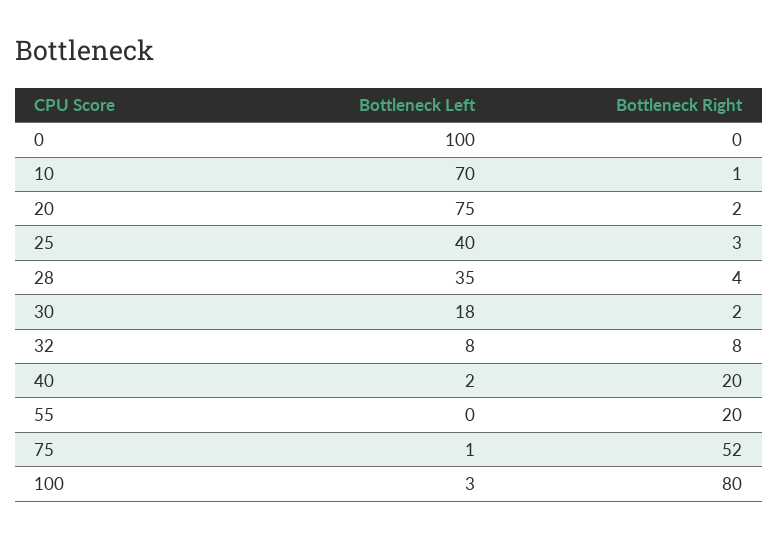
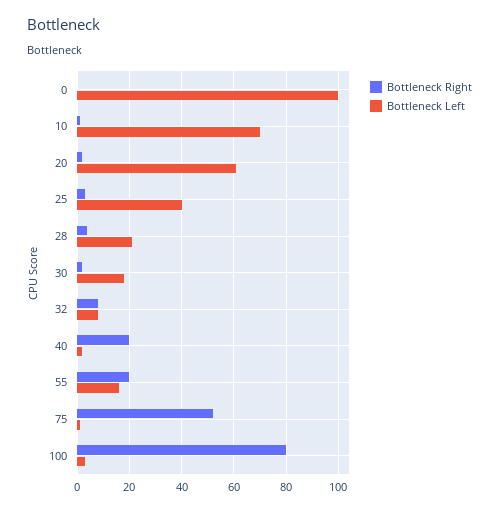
Bottleneck Left, 20: 75 -> 60
Bottleneck Left, 28: 35 -> 20
Bottleneck Left, 55: 0 -> 15

